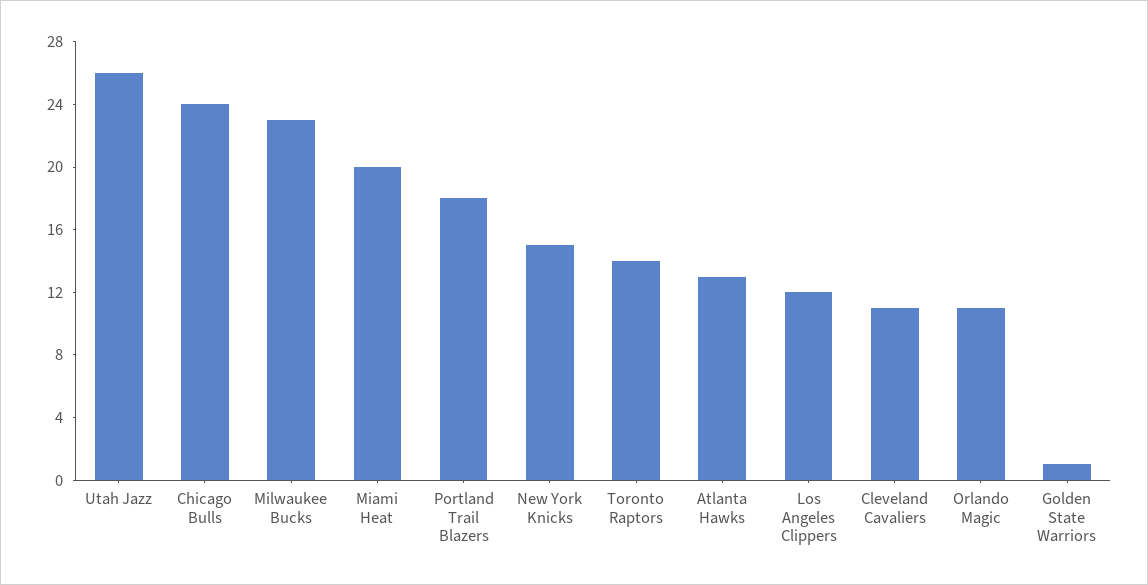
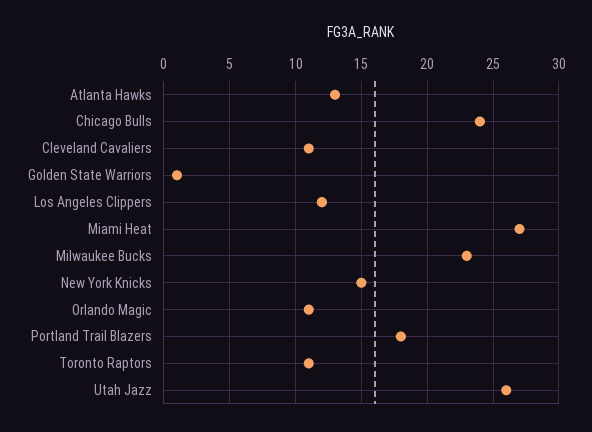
Miami Heat: 20 -> 27
Toronto Raptors: 14 -> 11

